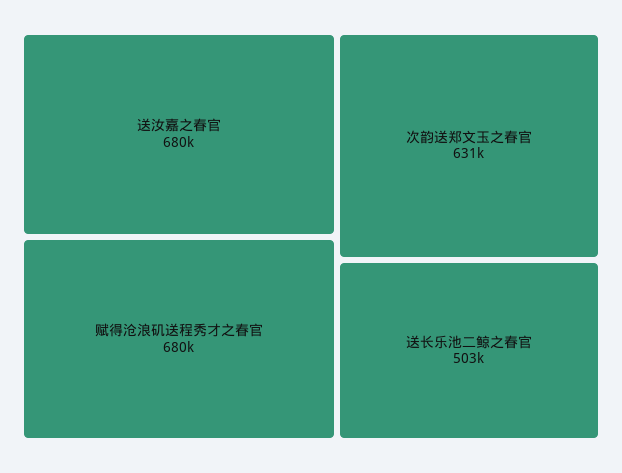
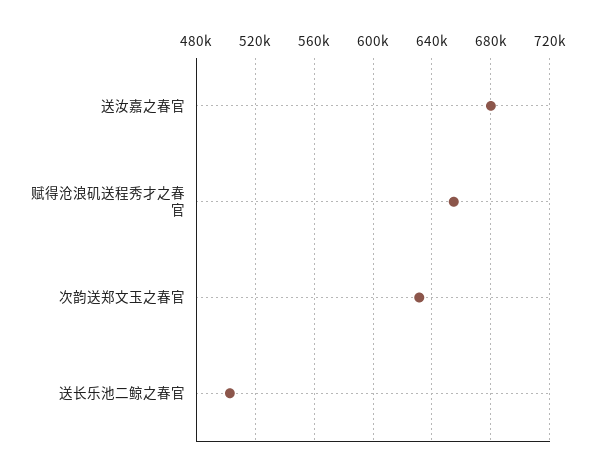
赋得沧浪矶送程秀才之春官: 680000 -> 655000

